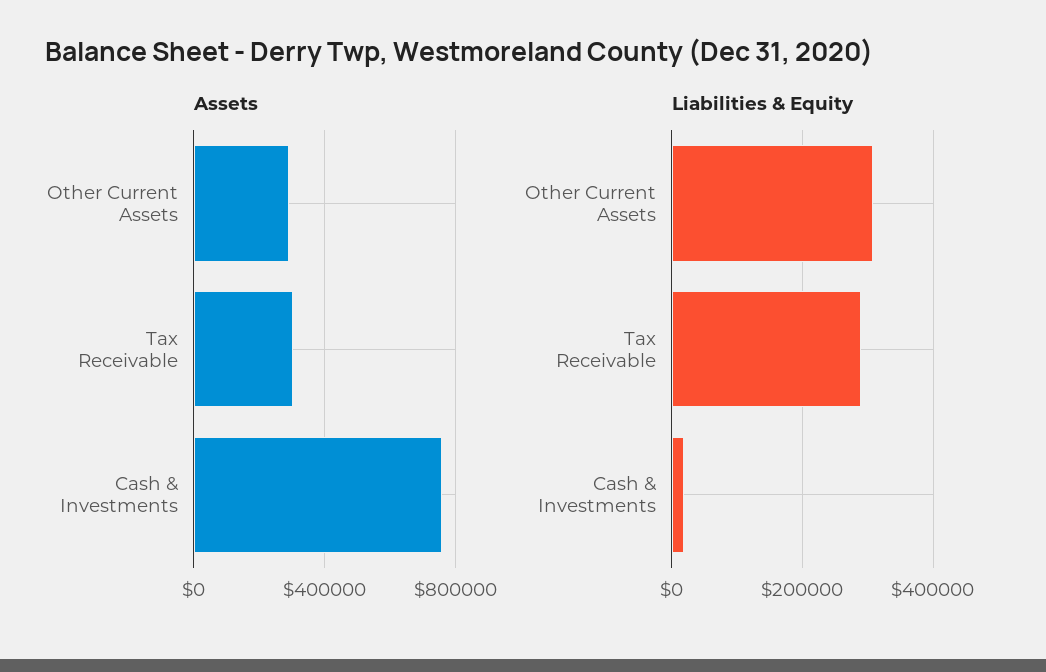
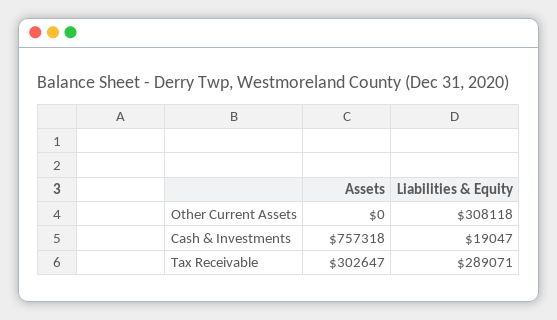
Assets, Other Current Assets: 300000 -> 0

